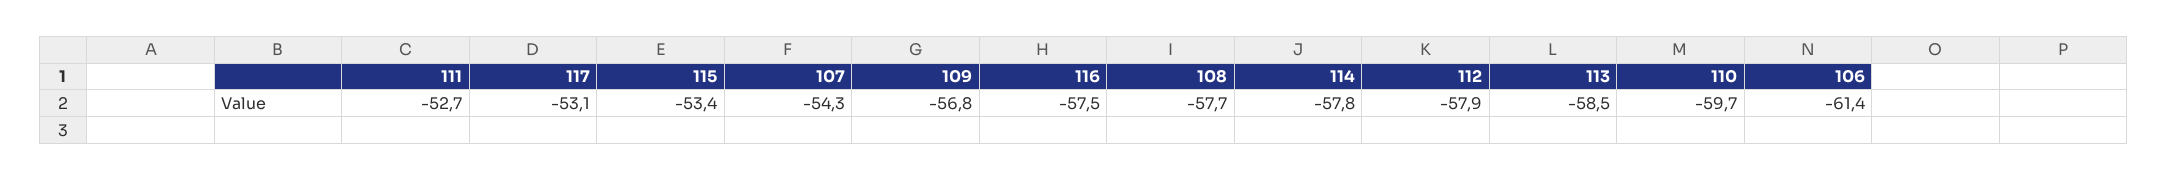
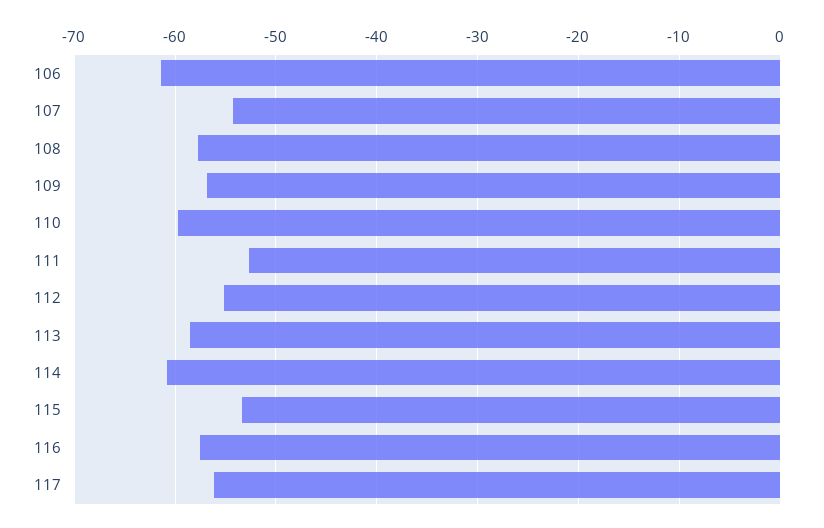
117: -53.1 -> -56
114: -57.8 -> -61
112: -57.9 -> -55

